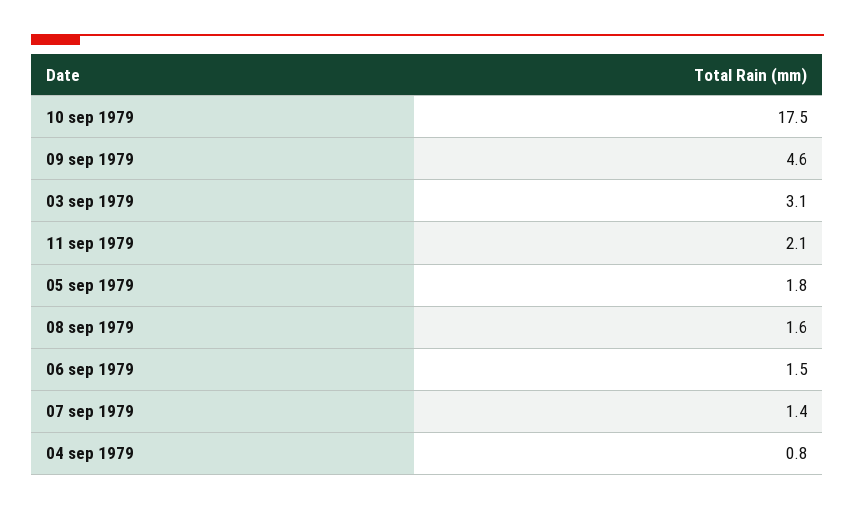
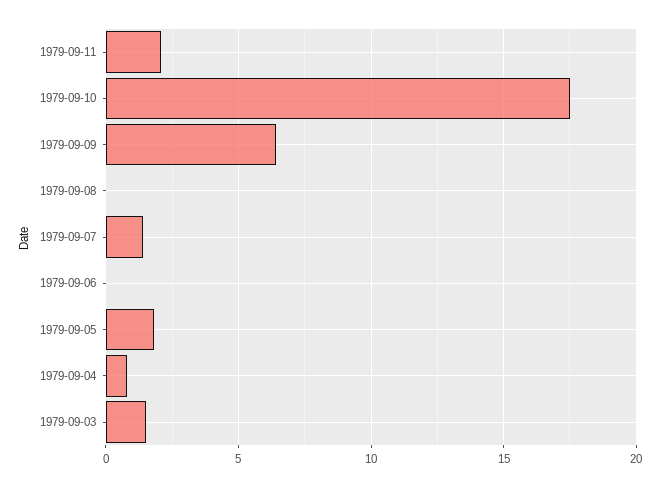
09 sep 1979: 4.6 -> 6.5
03 sep 1979: 3.1 -> 1.5
08 sep 1979: 1.6 -> 0
06 sep 1979: 1.5 -> 0

